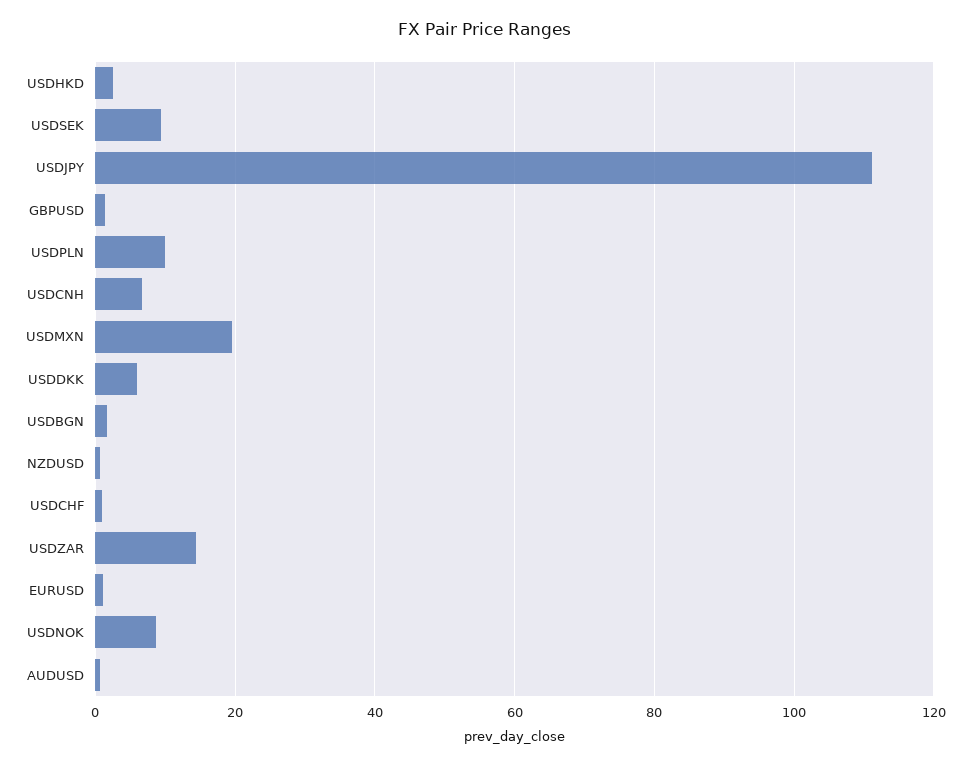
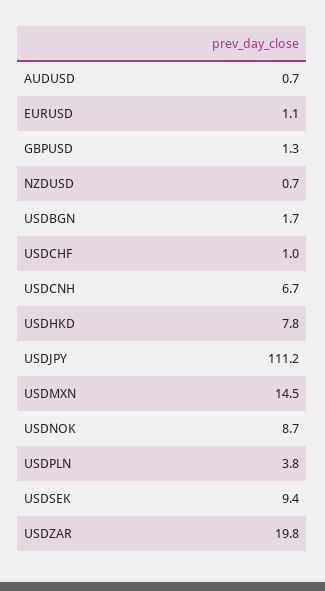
USDHKD: 2 -> 7.8
USDPLN: 10 -> 3.8
USDMXN: 20 -> 14.5
USDDKK: 6 -> none
USDZAR: 14 -> 19.8

